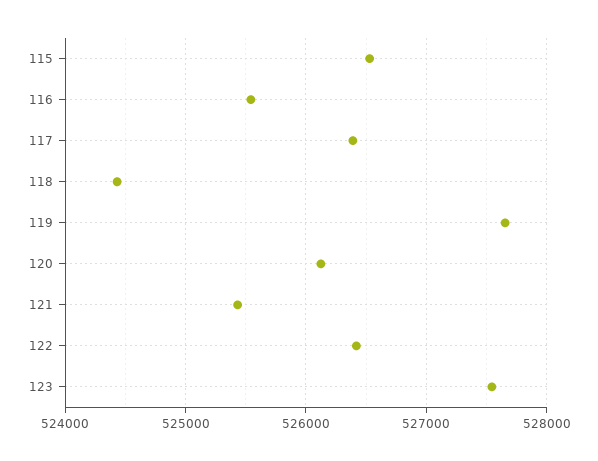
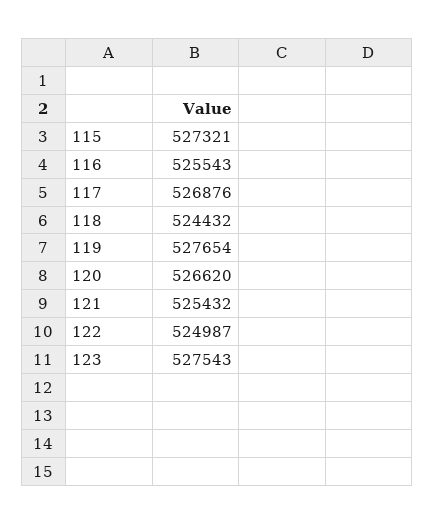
115: 526500 -> 527321
117: 526400 -> 526876
120: 526100 -> 526620
122: 526400 -> 524987

